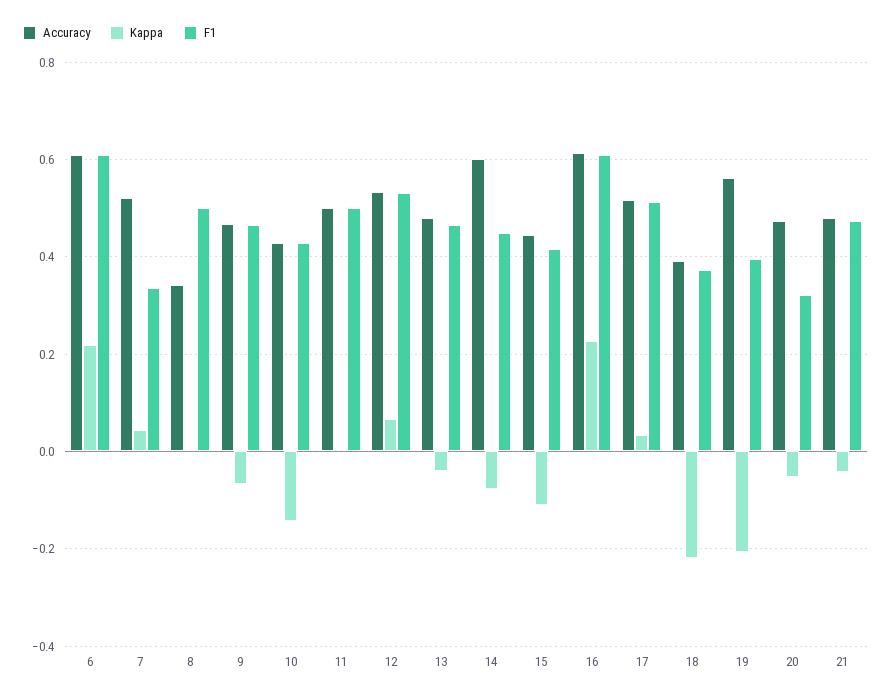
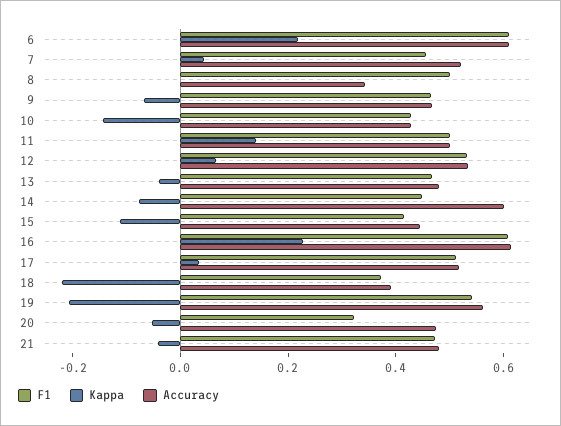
F1, 7: 0.34 -> 0.45
Kappa, 11: 0 -> 0.15
F1, 19: 0.4 -> 0.55

